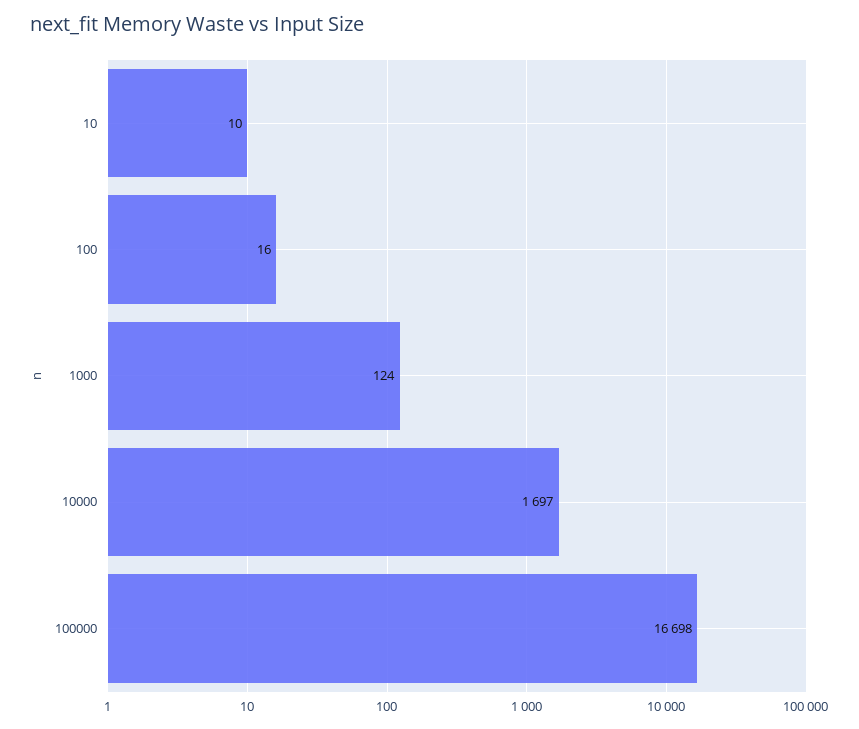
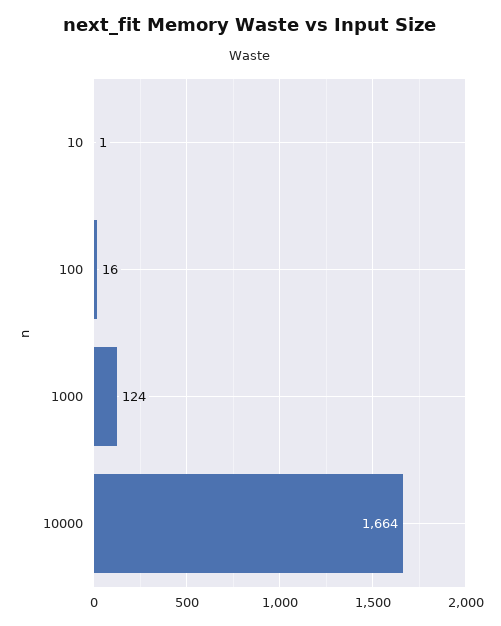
10: 10 -> 1
10000: 1697 -> 1664
100000: 16698 -> none

